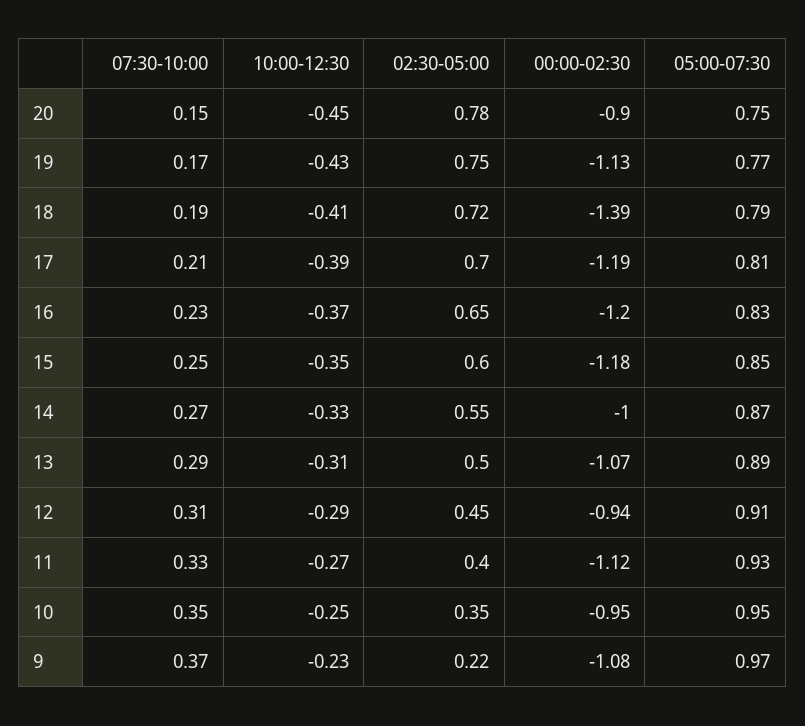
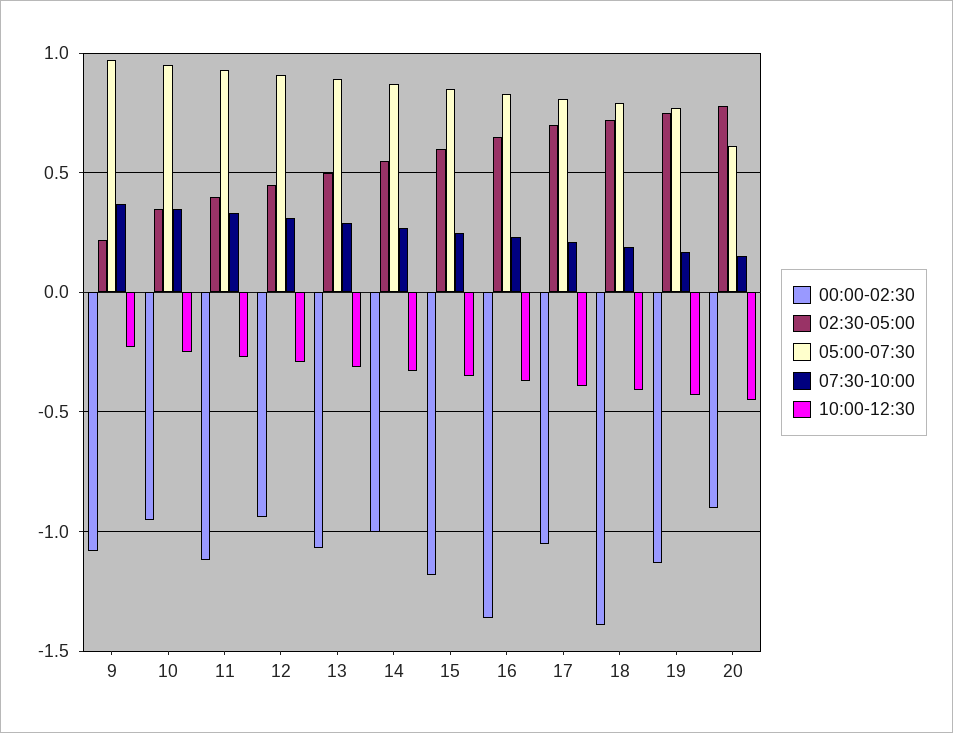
05:00-07:30, 20: 0.75 -> 0.6
00:00-02:30, 17: -1.19 -> -1.05
00:00-02:30, 16: -1.2 -> -1.35

